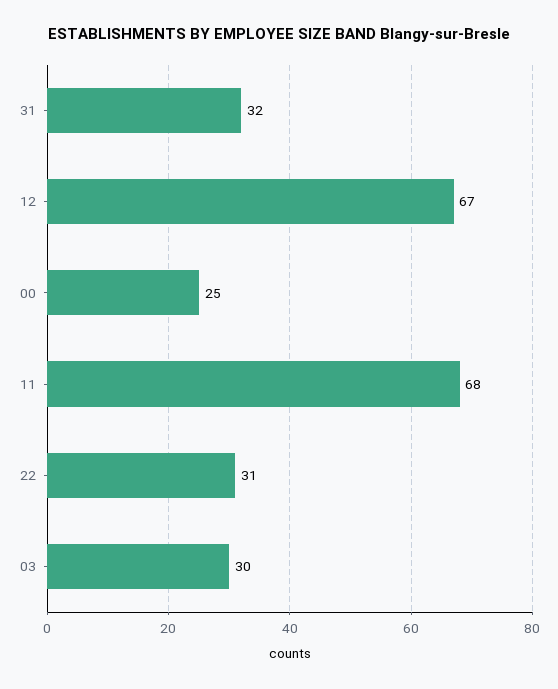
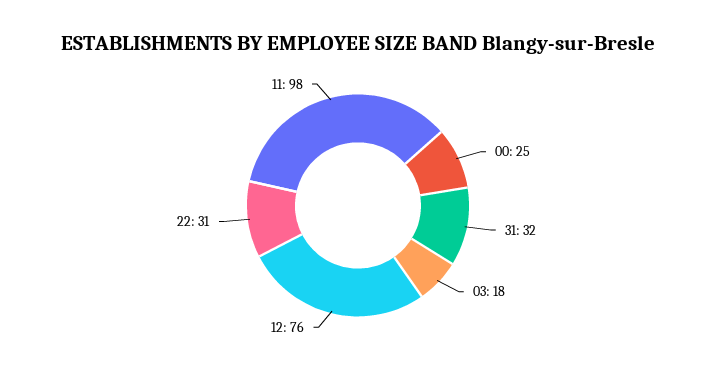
12: 67 -> 76
11: 68 -> 98
03: 30 -> 18

